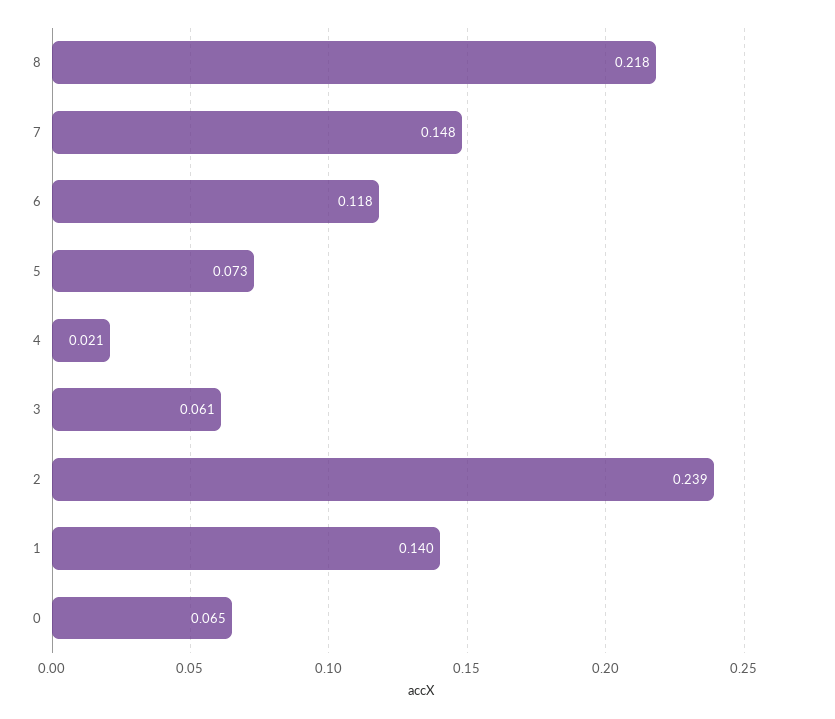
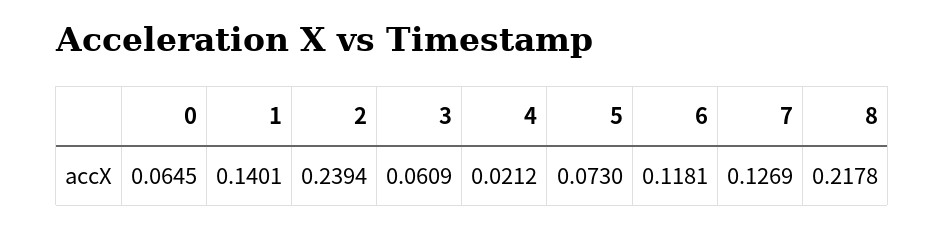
7: 0.148 -> 0.1269

